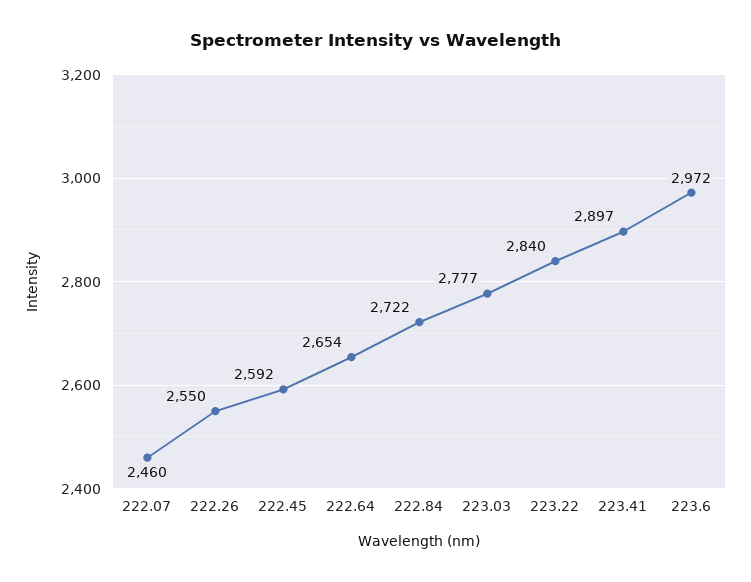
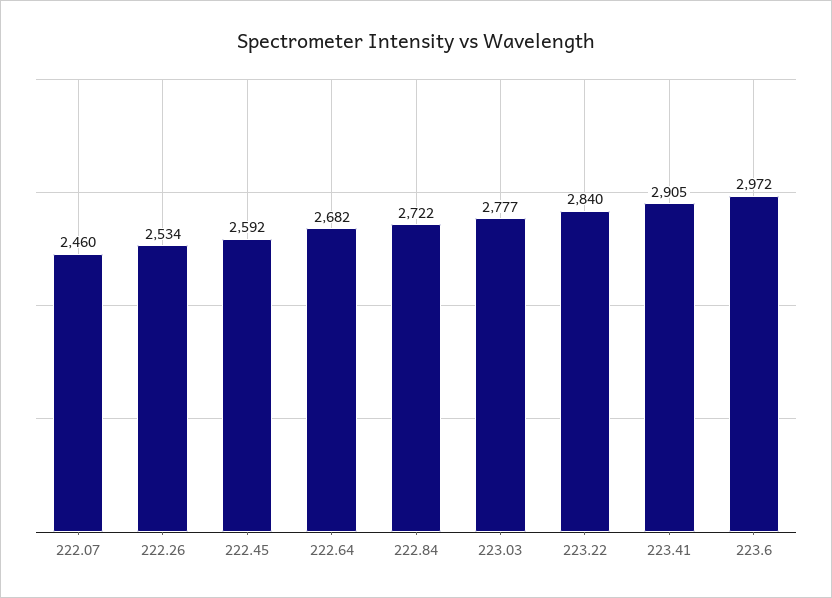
222.26: 2550 -> 2534
222.64: 2654 -> 2682
223.41: 2897 -> 2905

